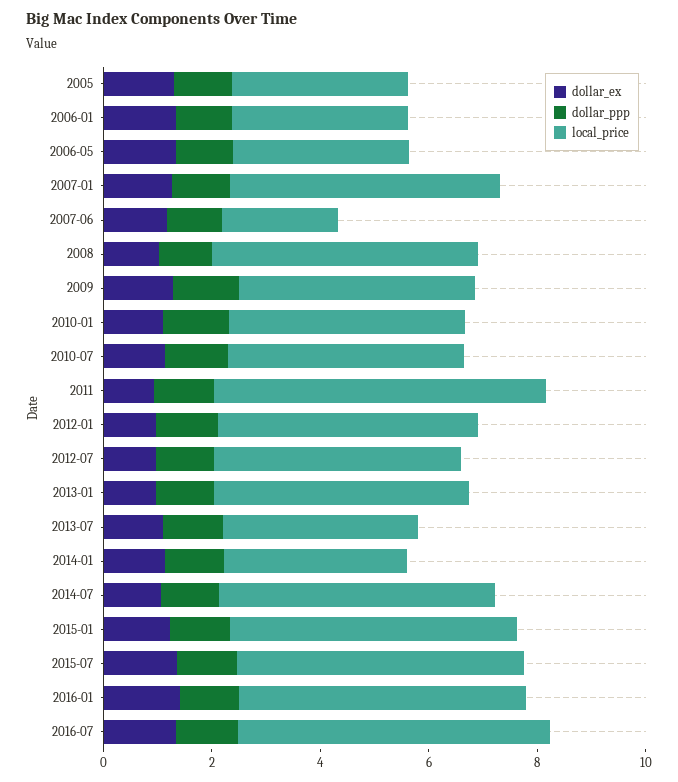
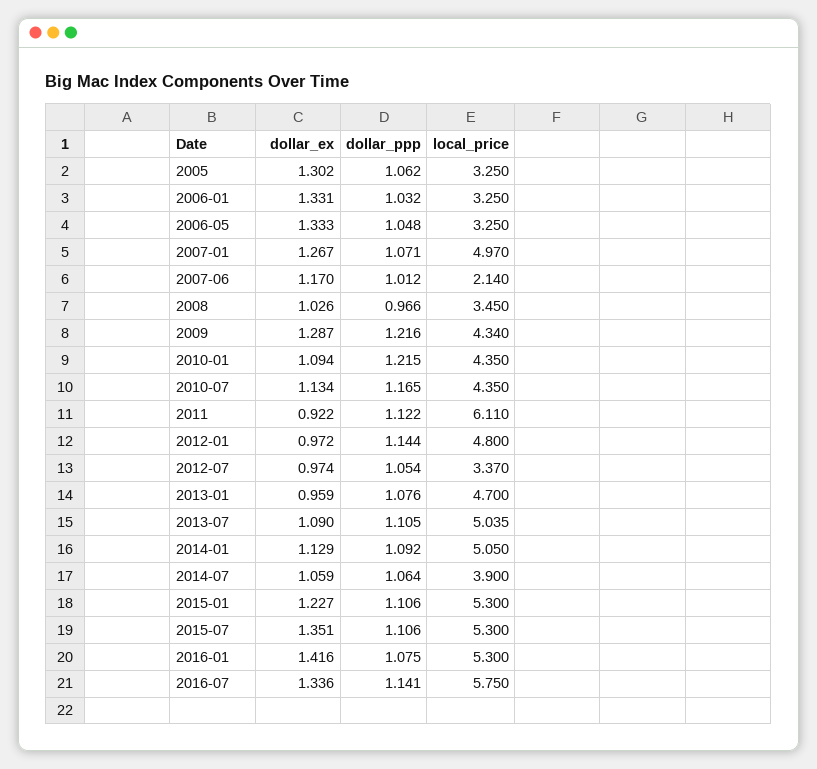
local_price, 2008: 5 -> 3.45
local_price, 2012-07: 4.5 -> 3.37
local_price, 2013-07: 3.5 -> 5.035
local_price, 2014-01: 3.5 -> 5.05
local_price, 2014-07: 5 -> 3.9

